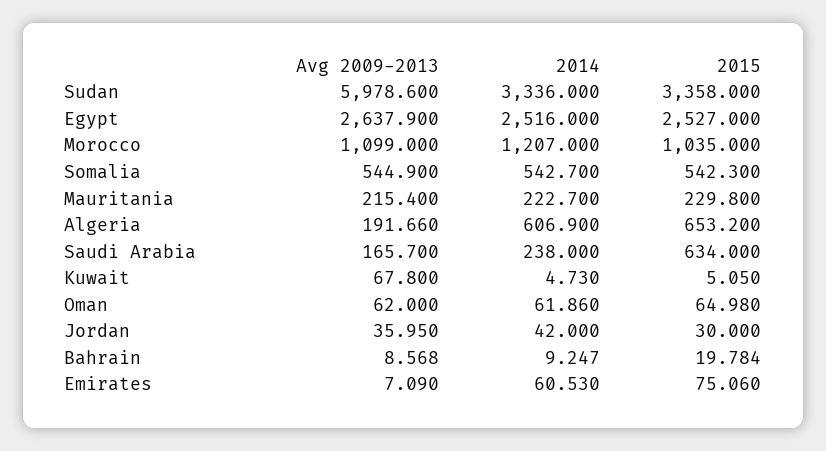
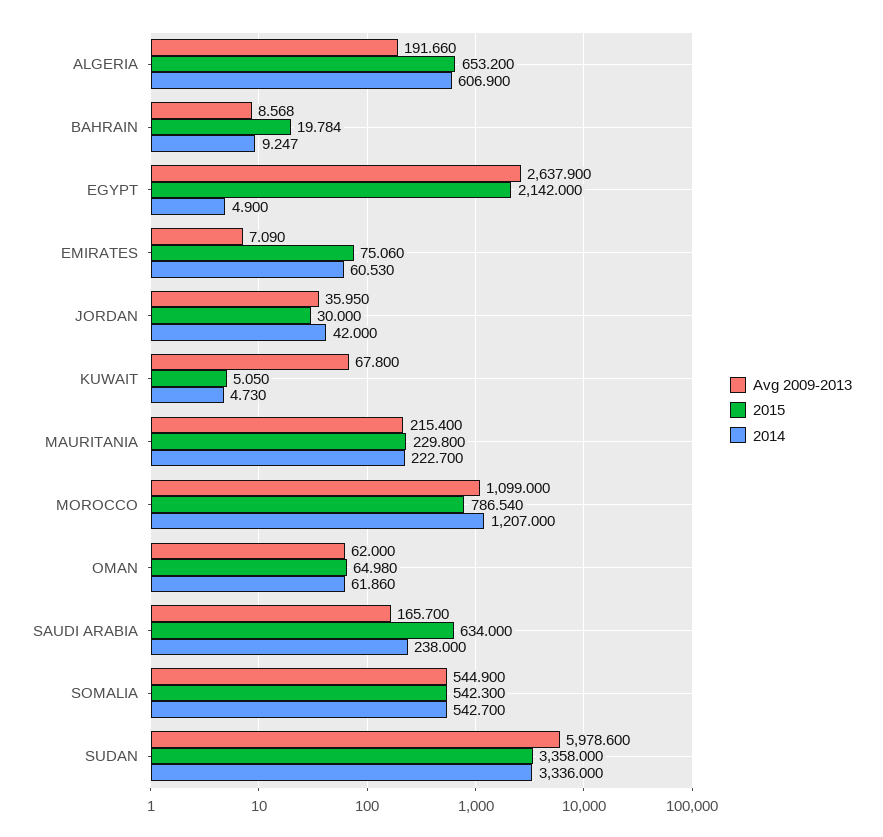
2014, Egypt: 2516 -> 4.9
2015, Egypt: 2527 -> 2142
2015, Morocco: 1035 -> 786.54

